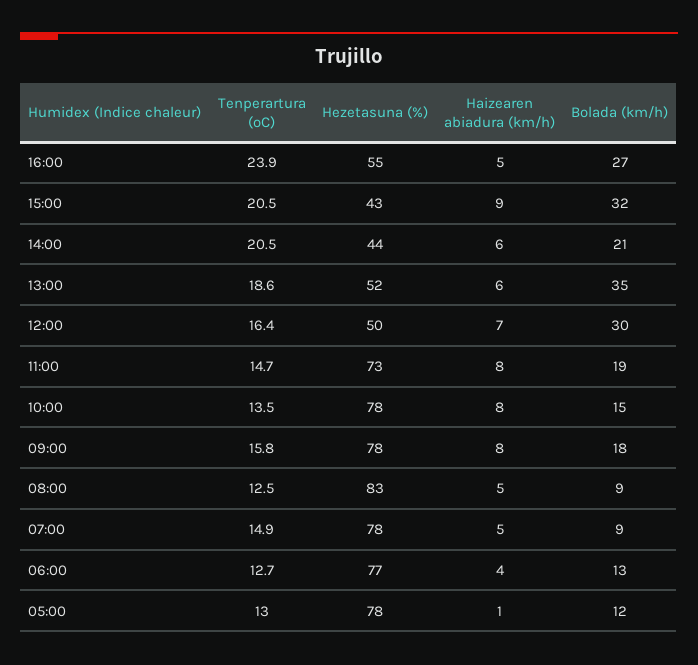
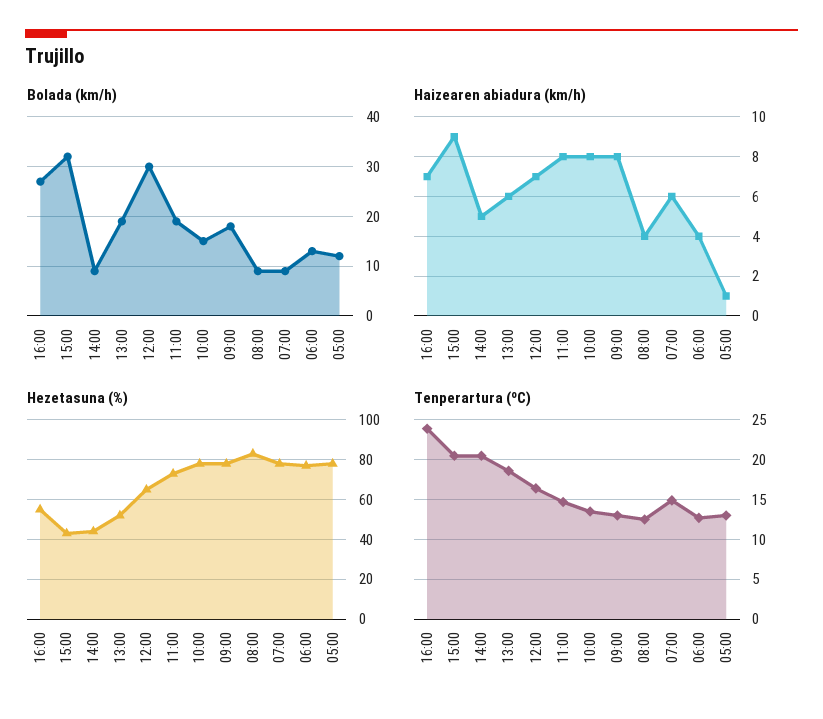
Haizearen abiadura (km/h), 16:00: 5 -> 7
Haizearen abiadura (km/h), 14:00: 6 -> 5
Bolada (km/h), 14:00: 21 -> 10
Bolada (km/h), 13:00: 35 -> 20
Hezetasuna (%), 12:00: 50 -> 65
Tenperartura (ºC), 09:00: 15.8 -> 13
Haizearen abiadura (km/h), 08:00: 5 -> 4
Haizearen abiadura (km/h), 07:00: 5 -> 6

